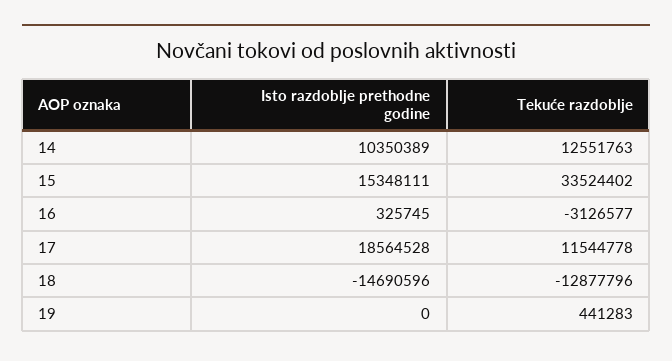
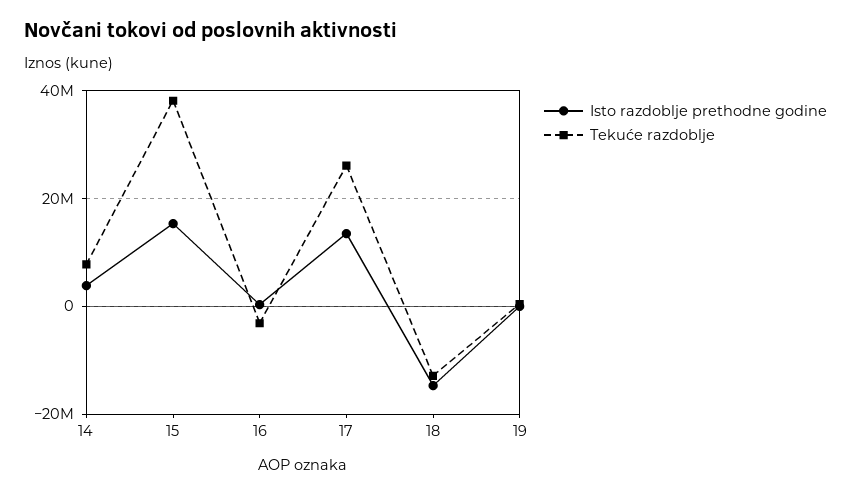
Isto razdoblje prethodne godine, 14: 10350389 -> 4000000
Tekuće razdoblje, 14: 12551763 -> 8000000
Tekuće razdoblje, 15: 33524402 -> 38000000
Isto razdoblje prethodne godine, 17: 18564528 -> 14000000
Tekuće razdoblje, 17: 11544778 -> 26000000

